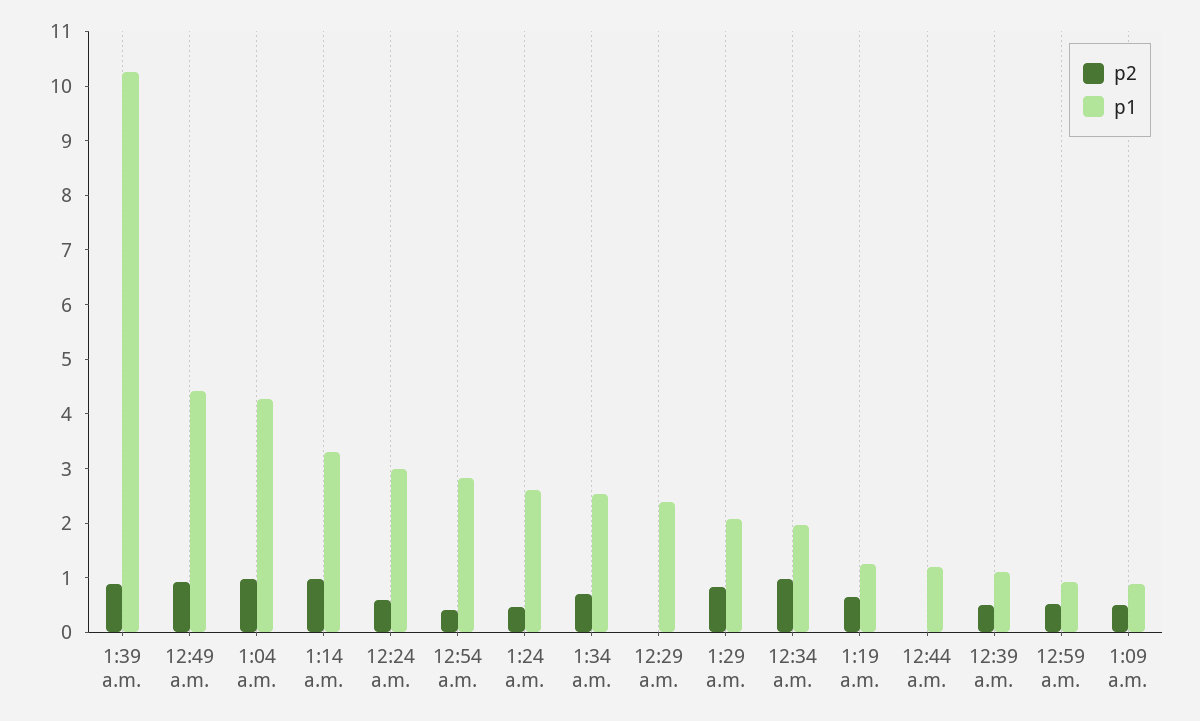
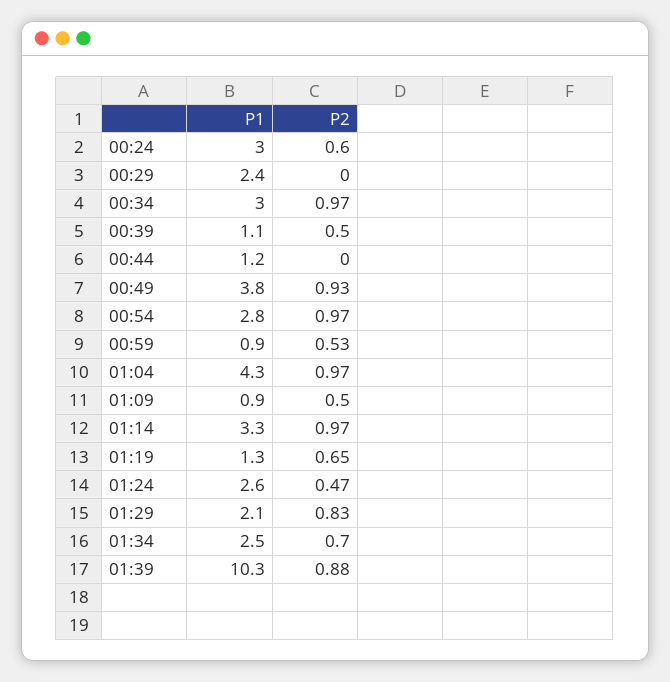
p1, 12:49 a.m.: 4.4 -> 3.8
p2, 12:54 a.m.: 0.4 -> 0.97
p1, 12:34 a.m.: 2 -> 3

